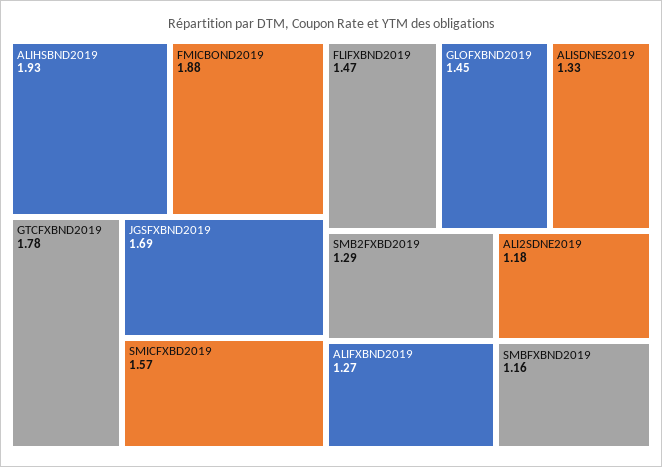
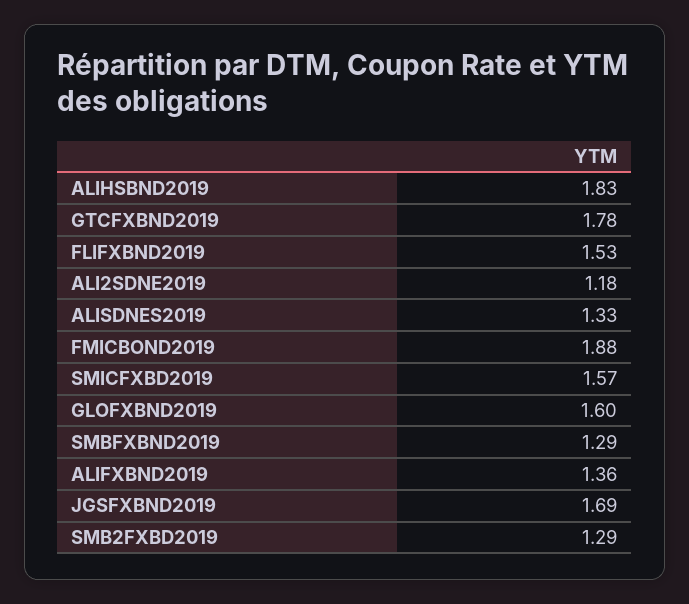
ALIHSBND2019: 1.93 -> 1.83
FLIFXBND2019: 1.47 -> 1.53
GLOFXBND2019: 1.45 -> 1.6
ALIFXBND2019: 1.27 -> 1.36
SMBFXBND2019: 1.16 -> 1.29

